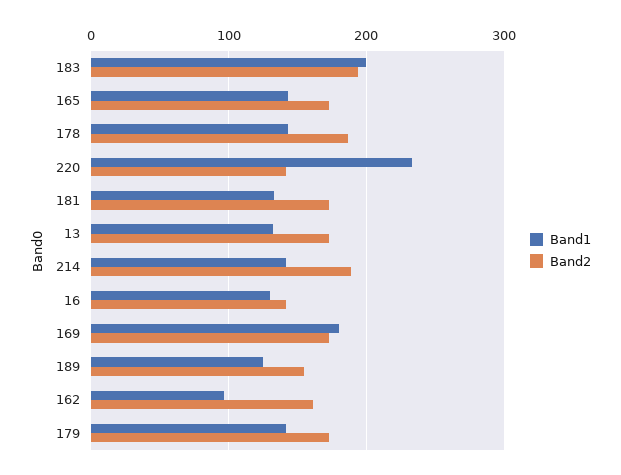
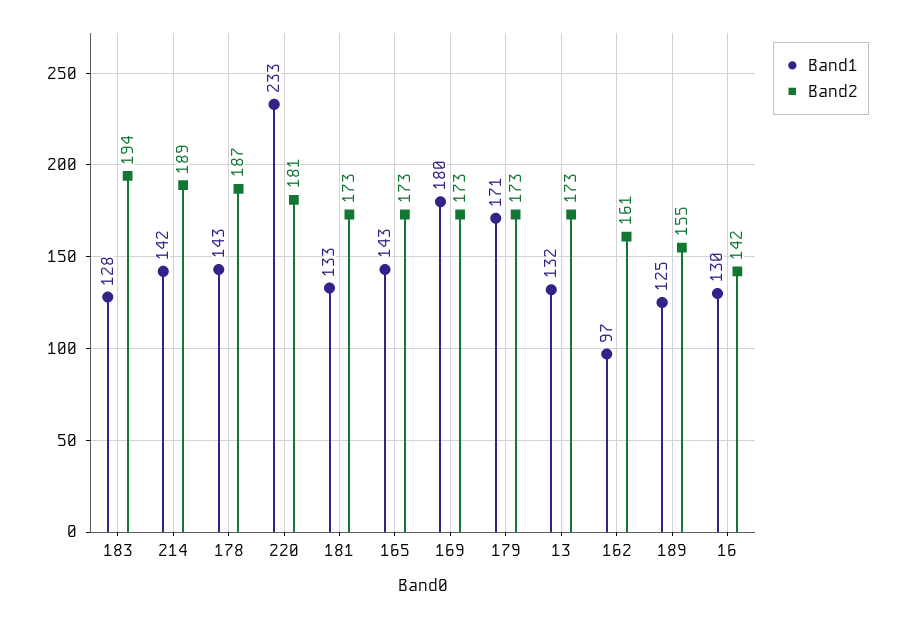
Band1, 183: 200 -> 128
Band2, 220: 140 -> 181
Band1, 179: 140 -> 171

